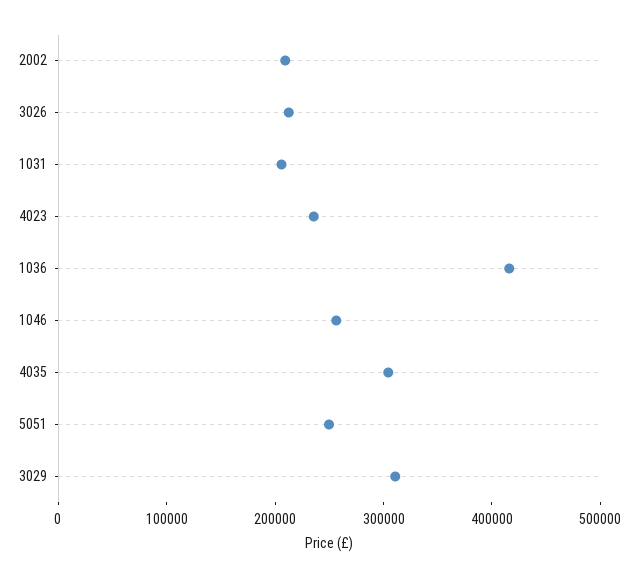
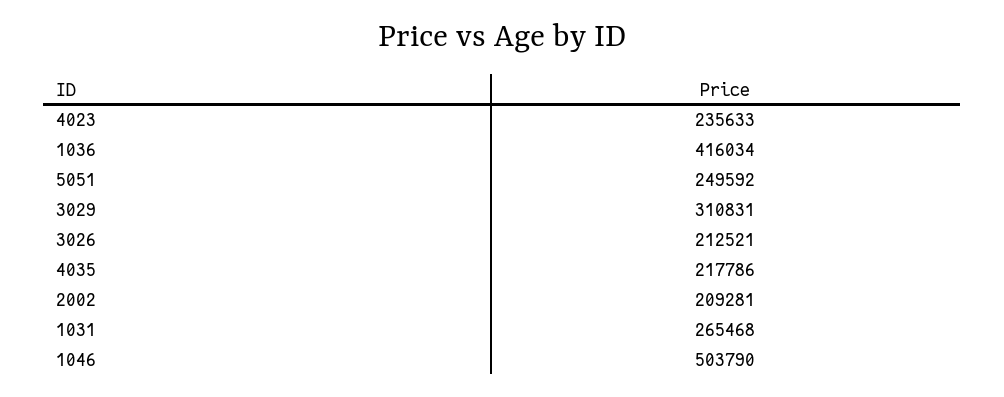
1031: 200000 -> 265468
1046: 260000 -> 503790
4035: 300000 -> 217786

